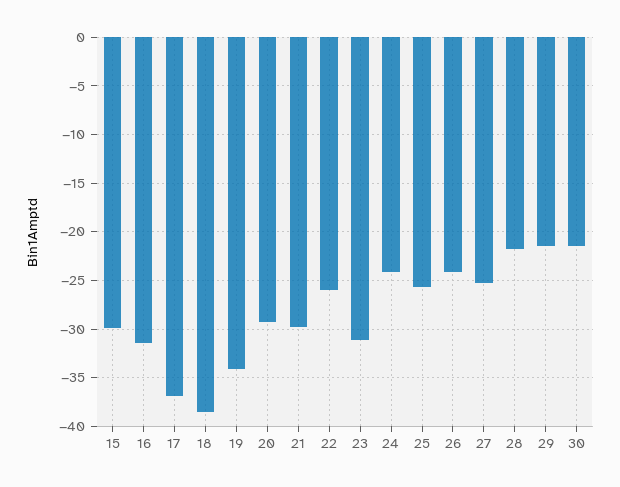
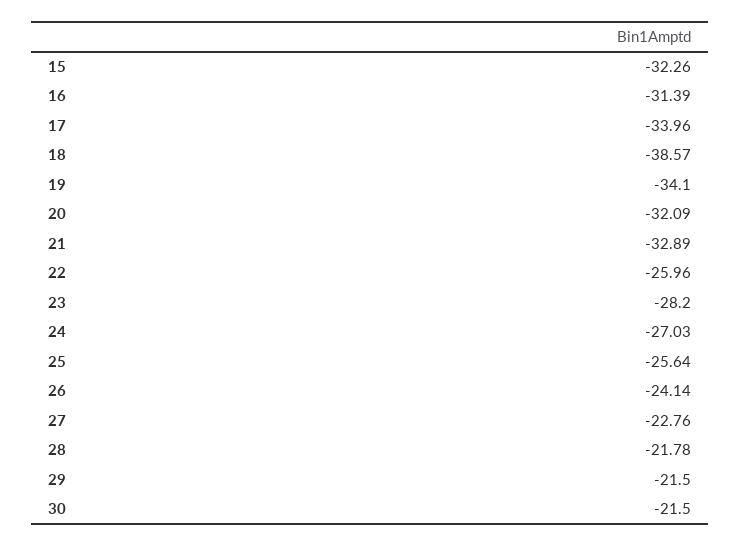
15: -30 -> -32.26
17: -37 -> -33.96
20: -29 -> -32.09
21: -30 -> -32.89
23: -31 -> -28.2
24: -24 -> -27.03
27: -25 -> -22.76

